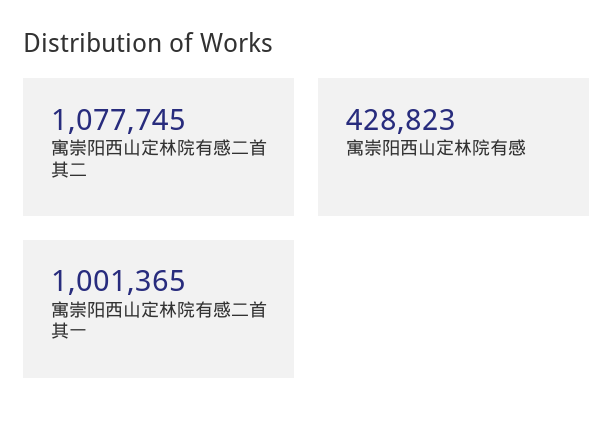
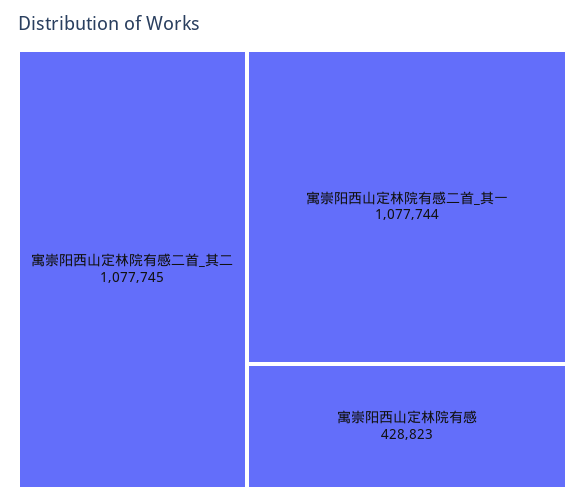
寓崇阳西山定林院有感二首 其一: 1001365 -> 1077744

